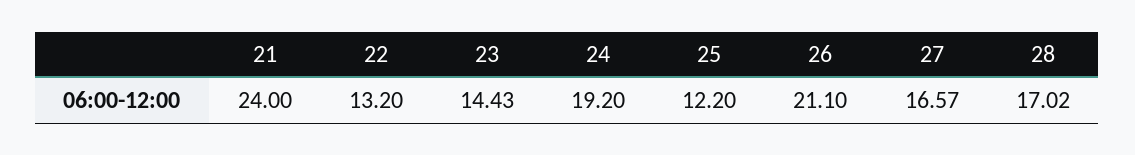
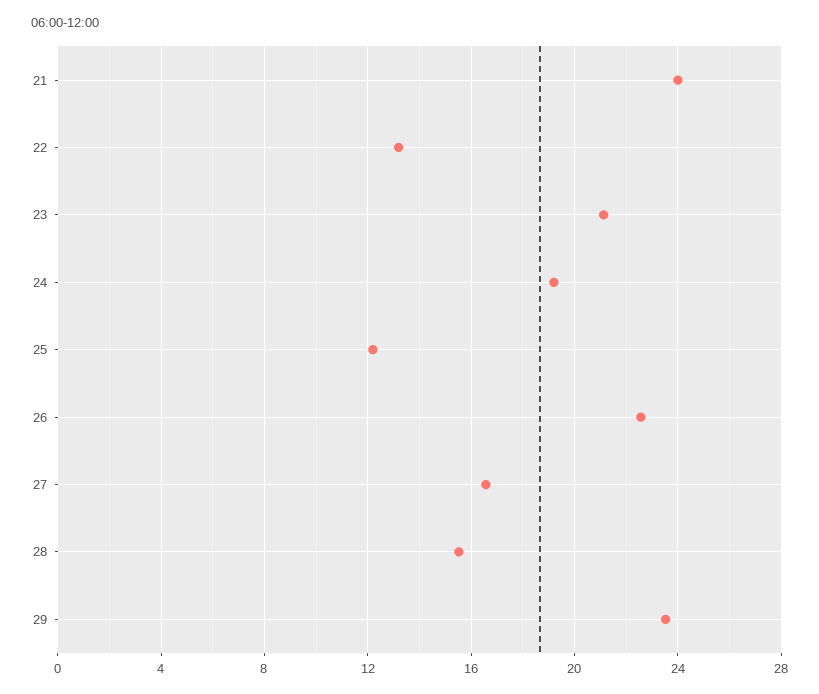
23: 14.43 -> 21
26: 21.1 -> 22.5
28: 17.02 -> 15.5
29: none -> 23.5

